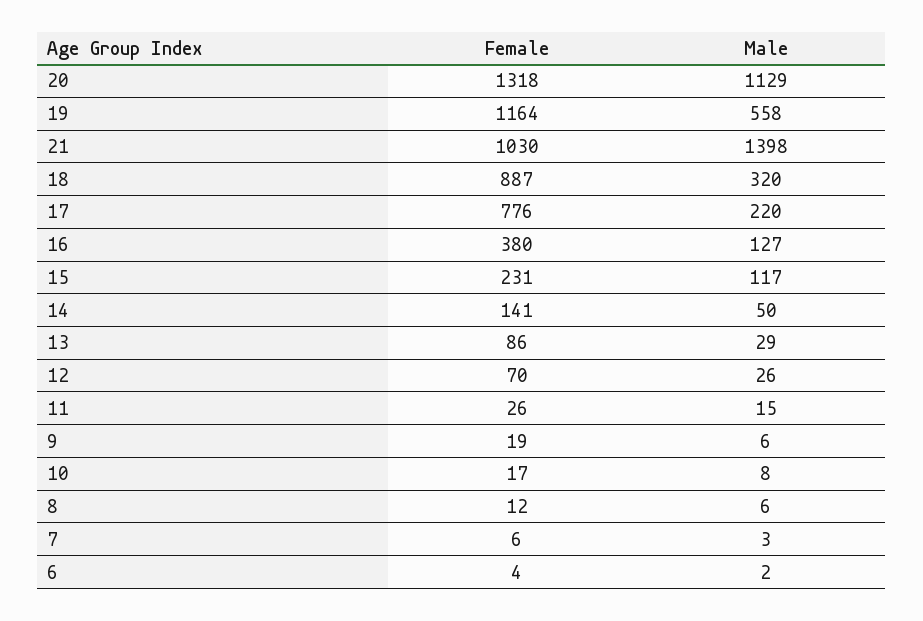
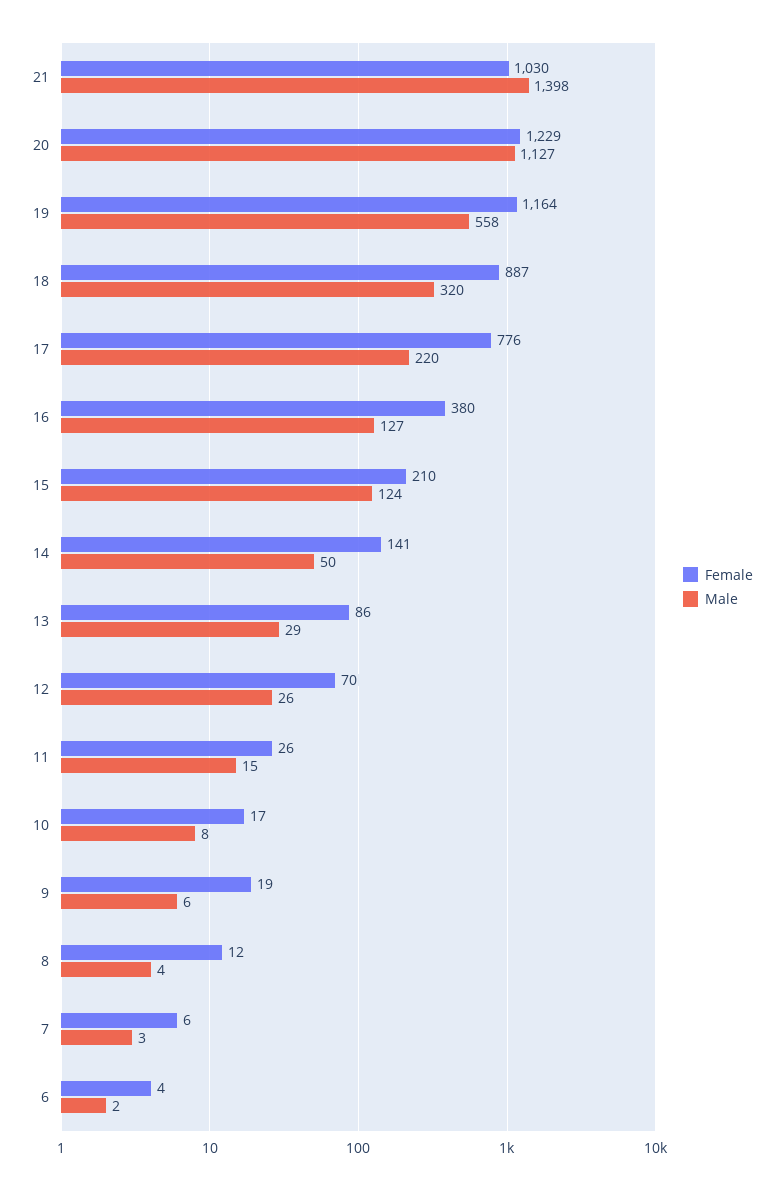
Female, 20: 1318 -> 1229
Male, 20: 1129 -> 1127
Female, 15: 231 -> 210
Male, 15: 117 -> 124
Male, 8: 6 -> 4

